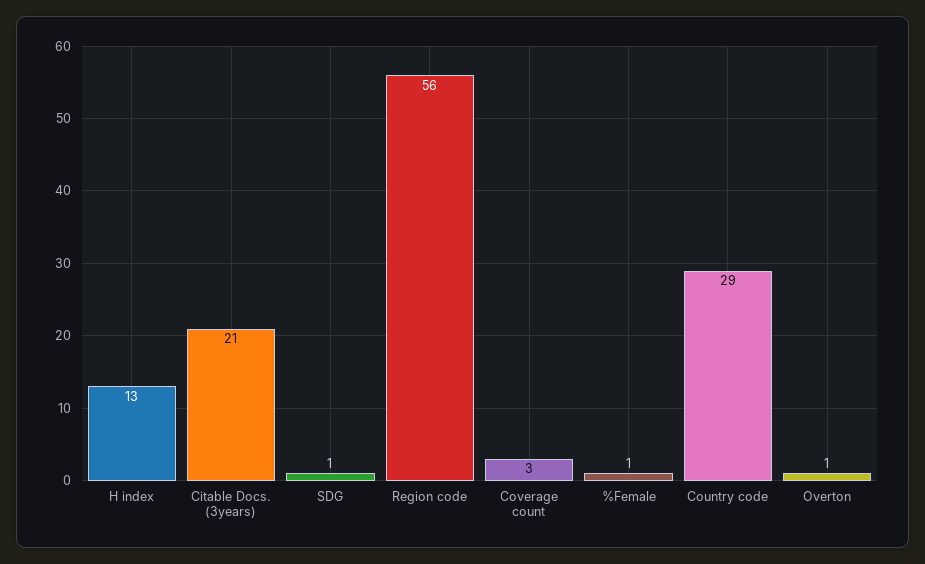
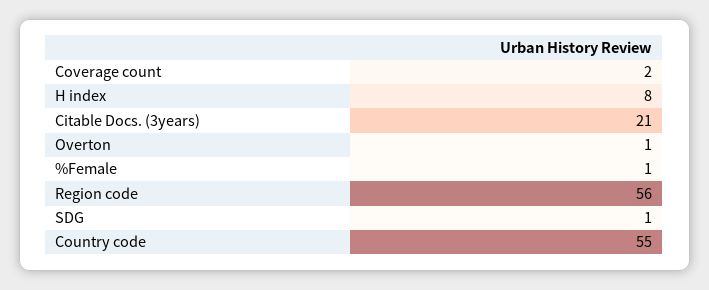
H index: 13 -> 8
Coverage count: 3 -> 2
Country code: 29 -> 55

